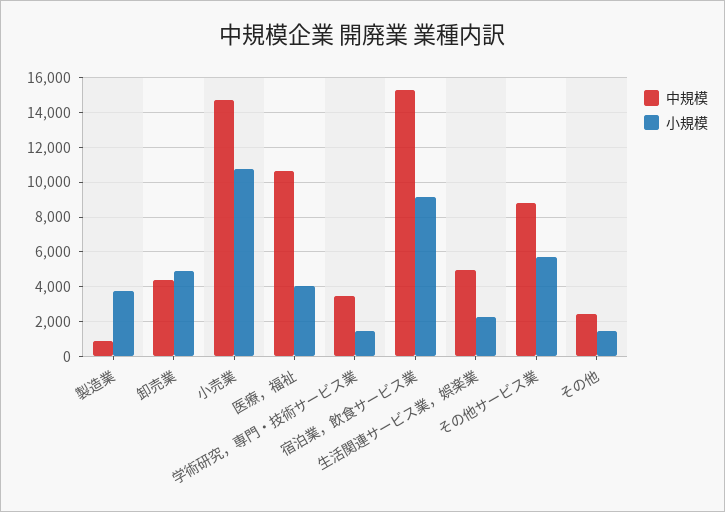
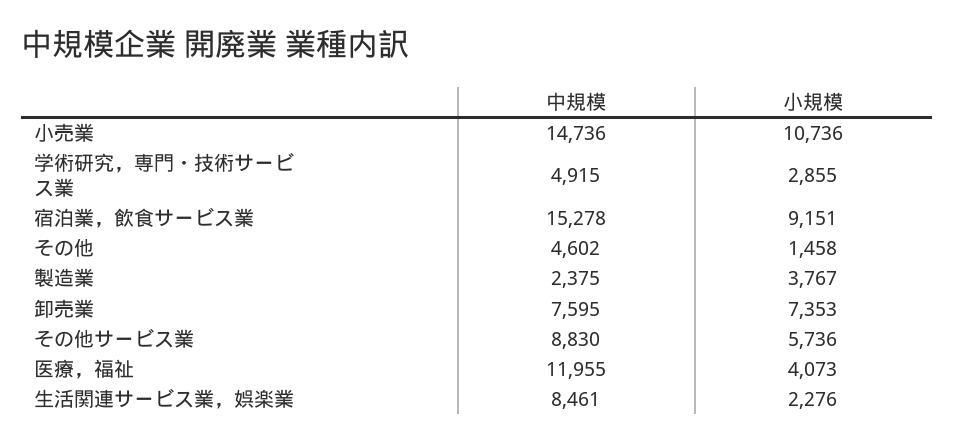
中規模, 製造業: 1000 -> 2375
中規模, 卸売業: 4500 -> 7595
小規模, 卸売業: 5000 -> 7353
中規模, 医療，福祉: 10500 -> 11955
中規模, 学術研究，専門・技術サービス業: 3500 -> 4915
小規模, 学術研究，専門・技術サービス業: 1500 -> 2855
中規模, 生活関連サービス業，娯楽業: 5000 -> 8461
中規模, その他: 2500 -> 4602

